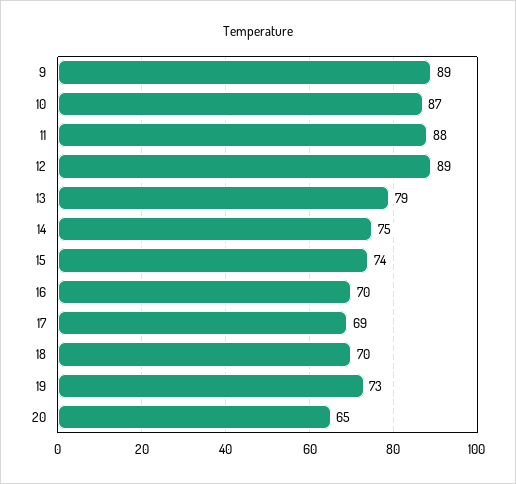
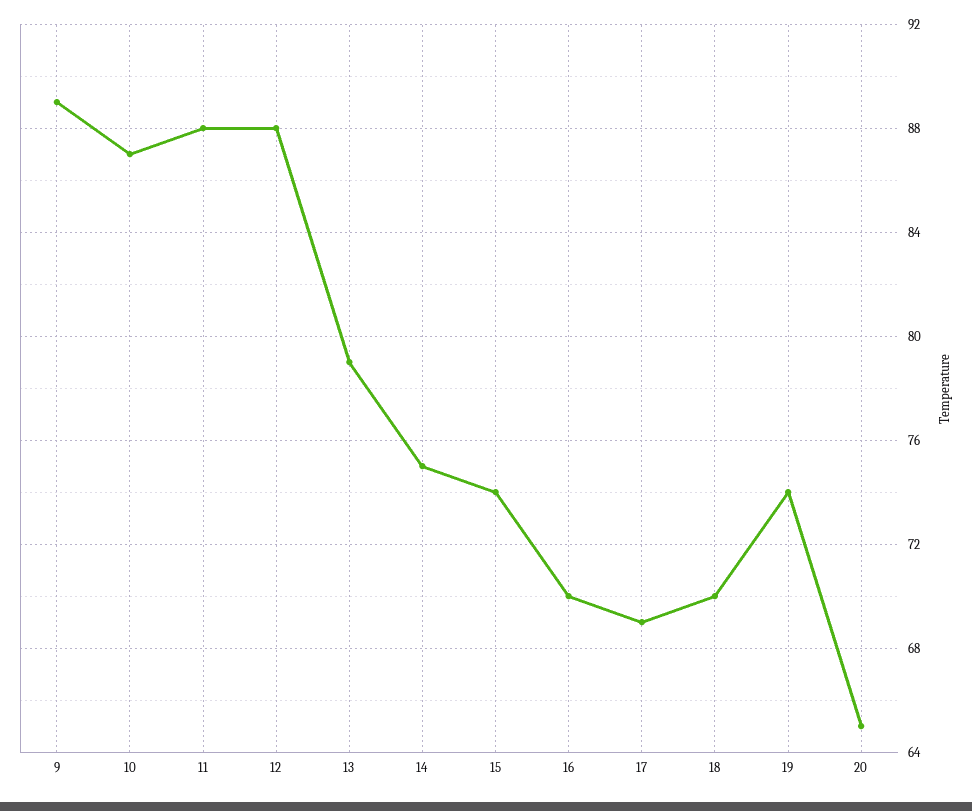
12: 89 -> 88
19: 73 -> 74

